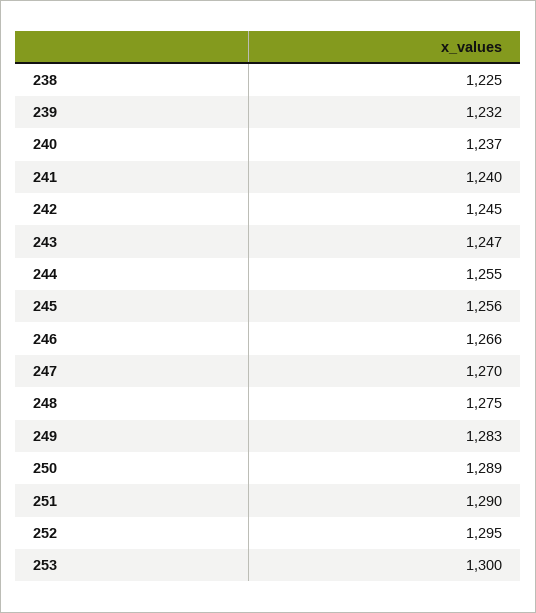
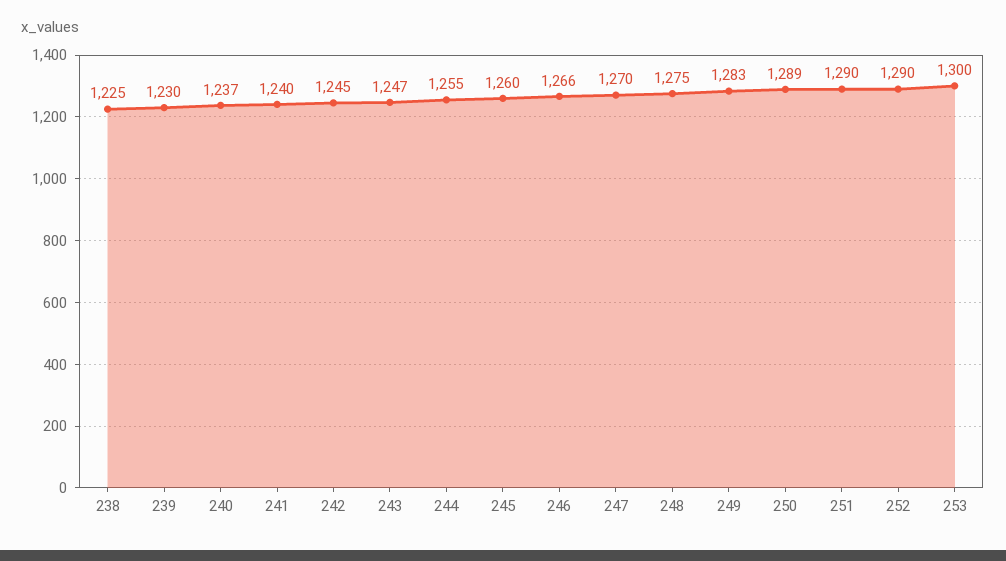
239: 1232 -> 1230
245: 1256 -> 1260
252: 1295 -> 1290

